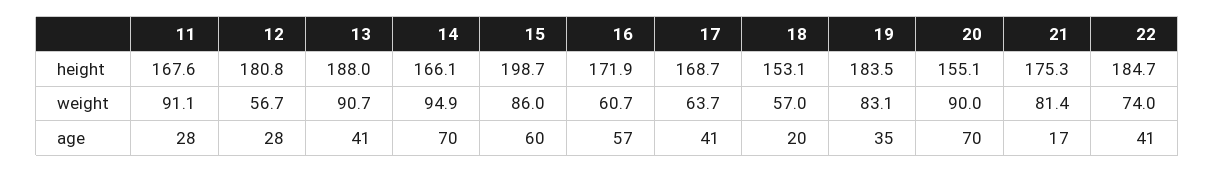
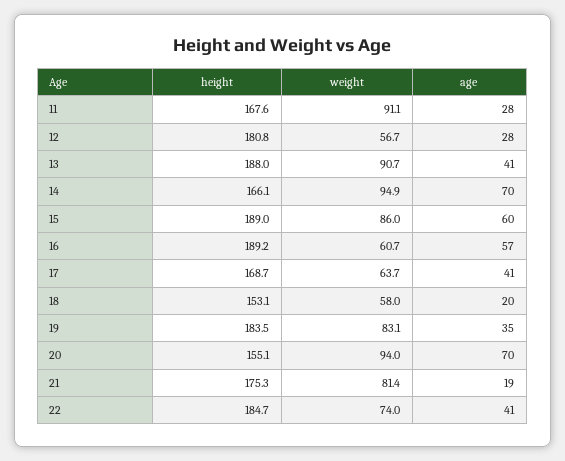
15, height: 198.7 -> 189
16, height: 171.9 -> 189.2
18, weight: 57 -> 58
20, weight: 90 -> 94
21, age: 17 -> 19

